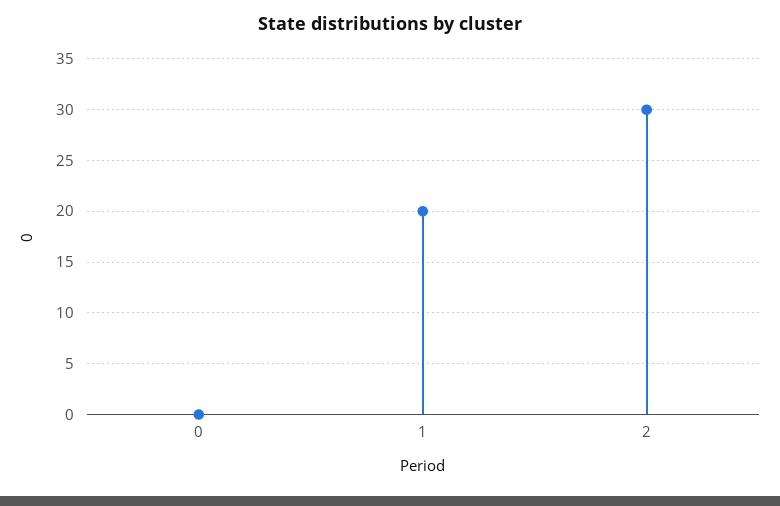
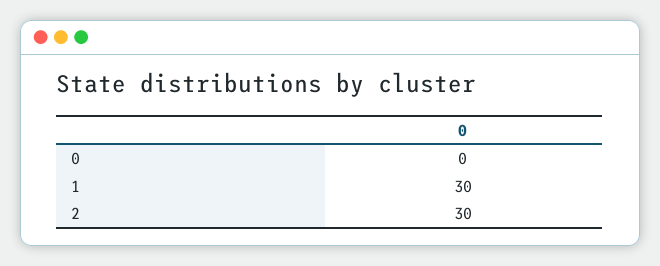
1: 20 -> 30

